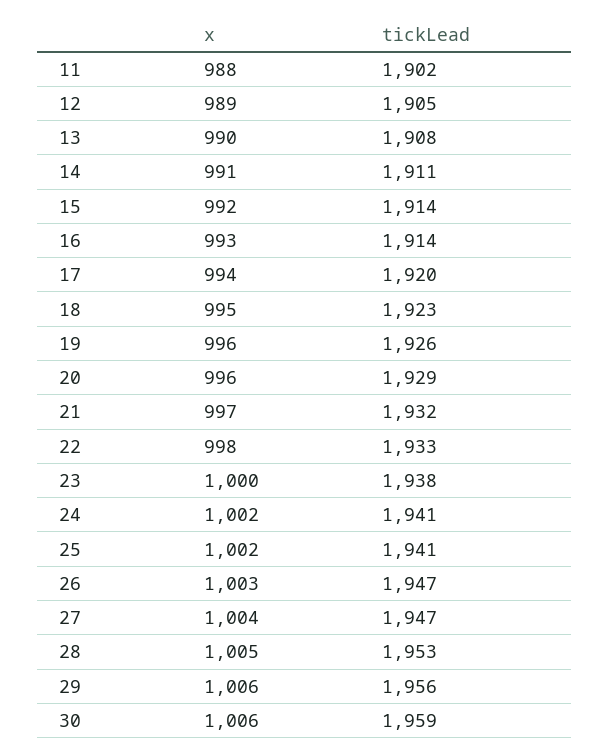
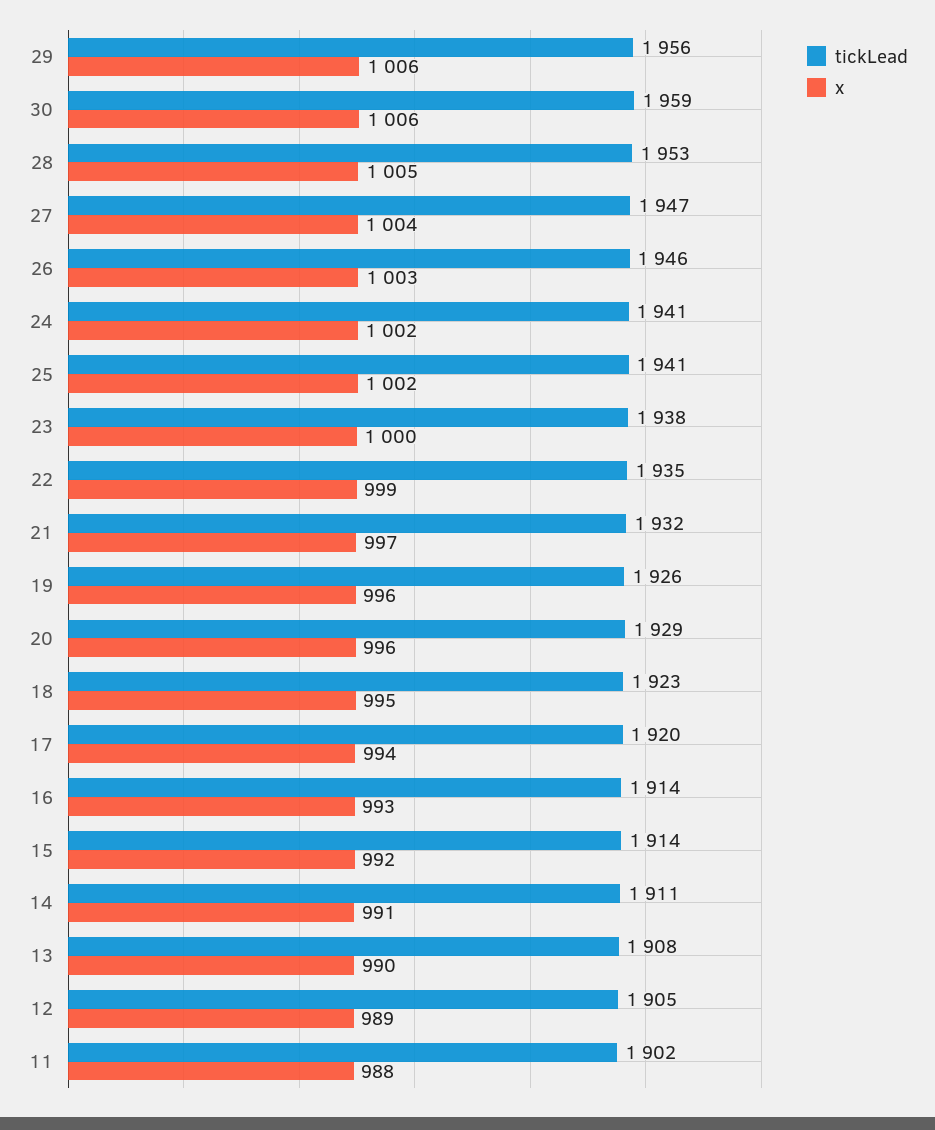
x, 22: 998 -> 999
tickLead, 22: 1933 -> 1935
tickLead, 26: 1947 -> 1946

